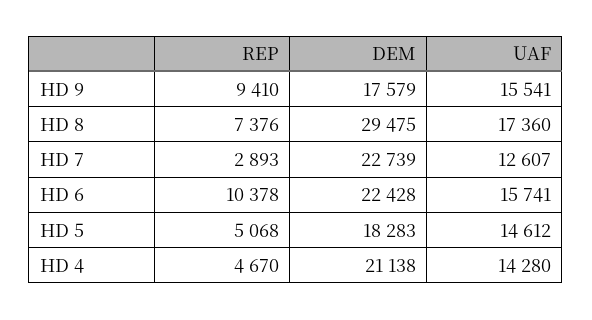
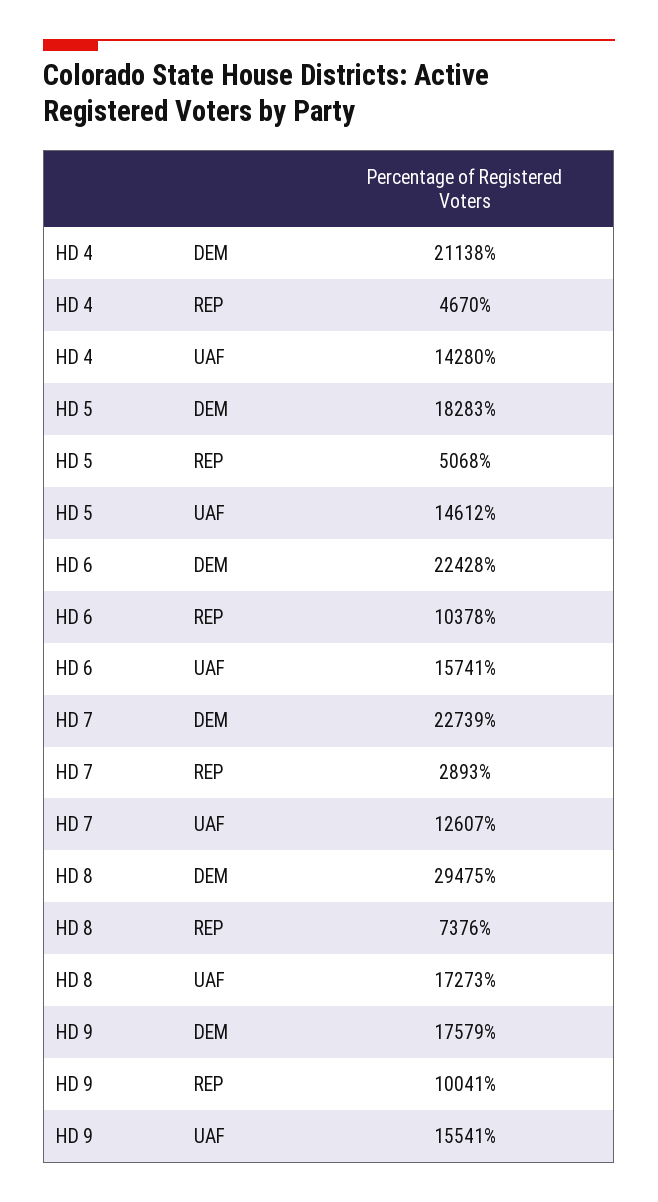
REP, HD 9: 9410 -> 10041
UAF, HD 8: 17360 -> 17273

